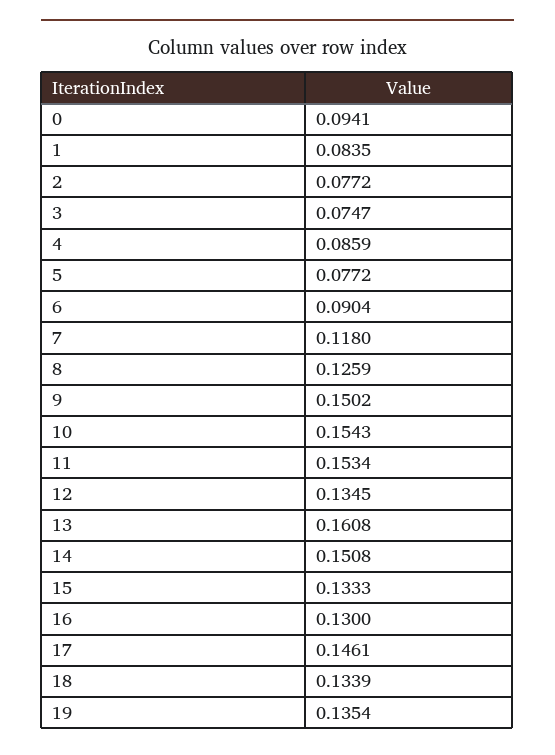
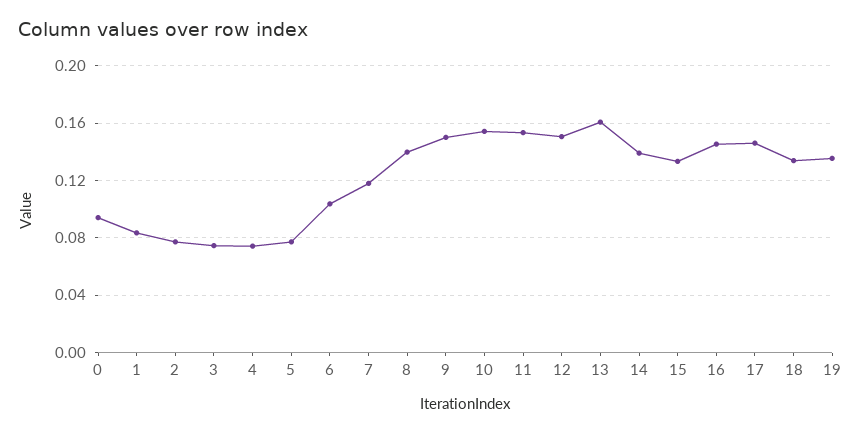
4: 0.0859 -> 0.075
6: 0.0904 -> 0.105
8: 0.1259 -> 0.14
12: 0.1345 -> 0.15
14: 0.1508 -> 0.14
16: 0.13 -> 0.145

